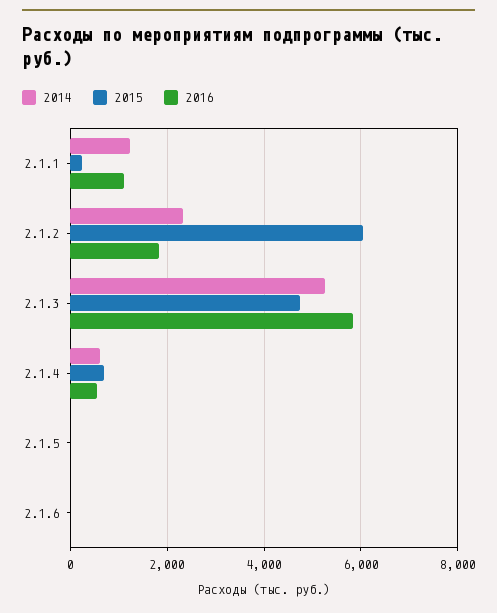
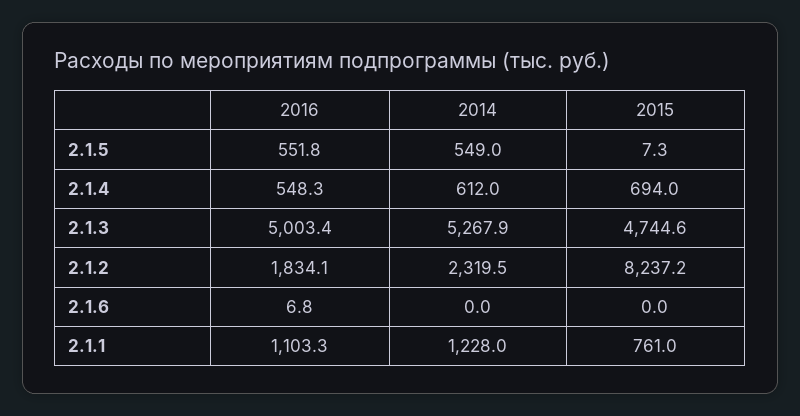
2015, 2.1.1: 200 -> 761
2015, 2.1.2: 6000 -> 8237.2
2016, 2.1.3: 5800 -> 5003.4
2014, 2.1.5: 0 -> 549
2016, 2.1.5: 0 -> 551.8

